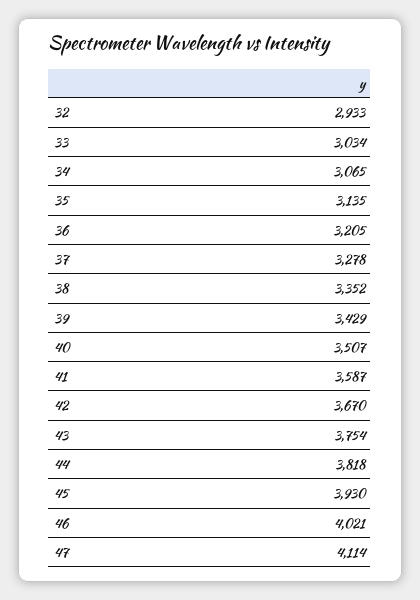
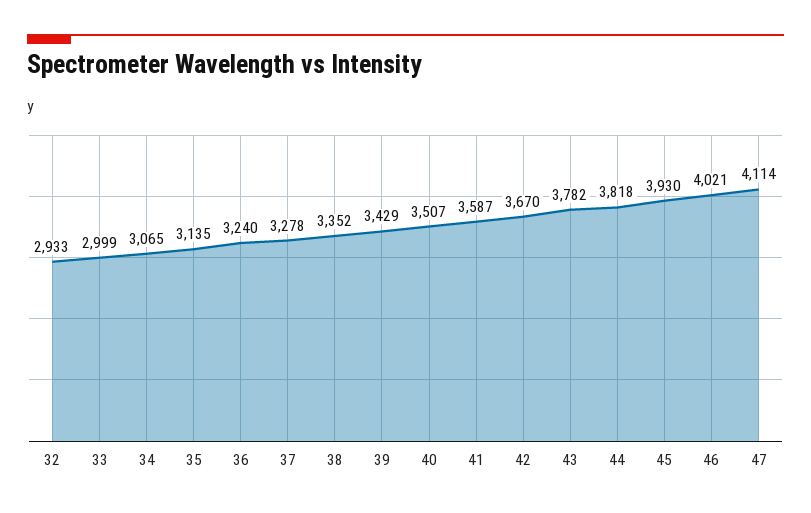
33: 3034 -> 2999
36: 3205 -> 3240
43: 3754 -> 3782

